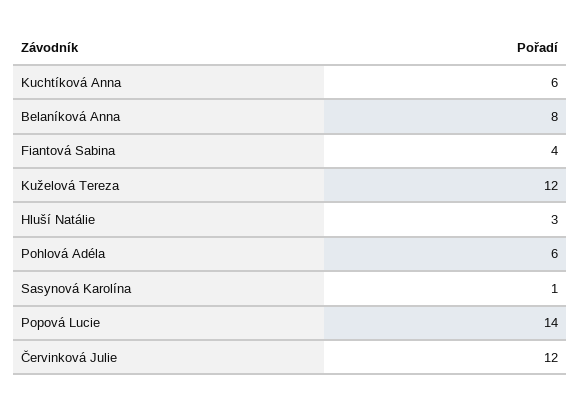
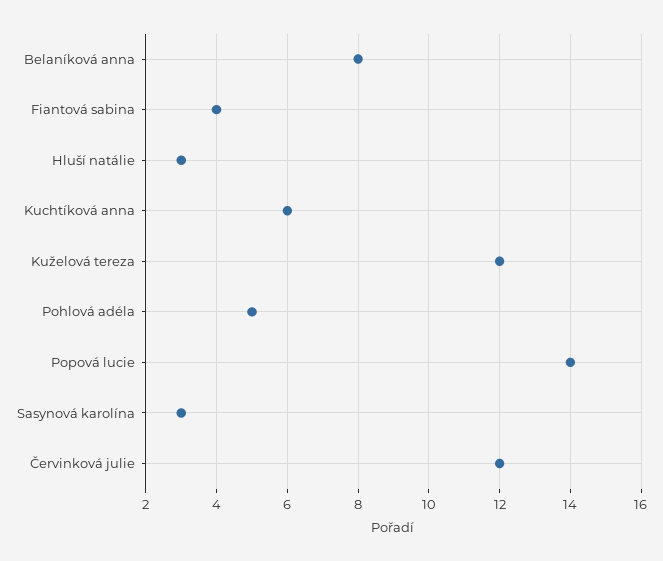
Pohlová Adéla: 6 -> 5
Sasynová Karolína: 1 -> 3

